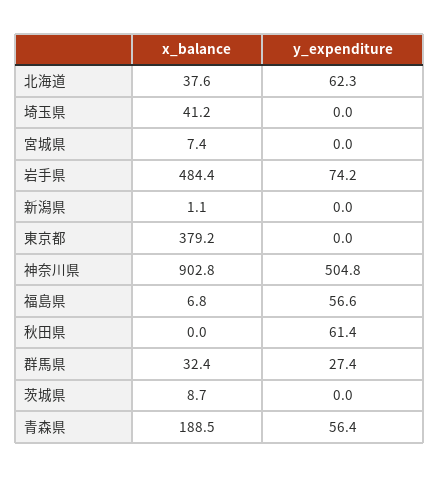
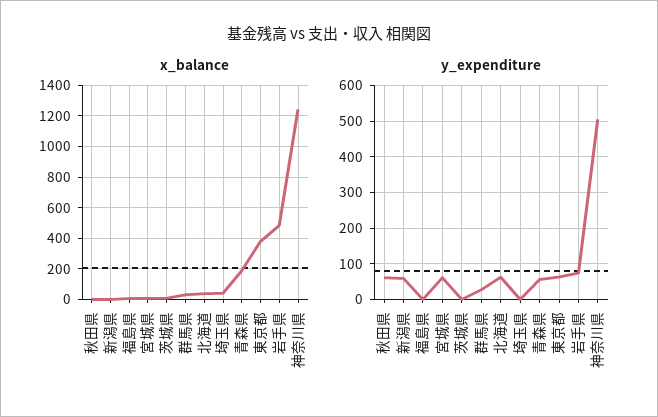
y_expenditure, 宮城県: 0 -> 60
y_expenditure, 新潟県: 0 -> 60
y_expenditure, 東京都: 0 -> 60
x_balance, 神奈川県: 902.8 -> 1250
y_expenditure, 福島県: 56.6 -> 0

